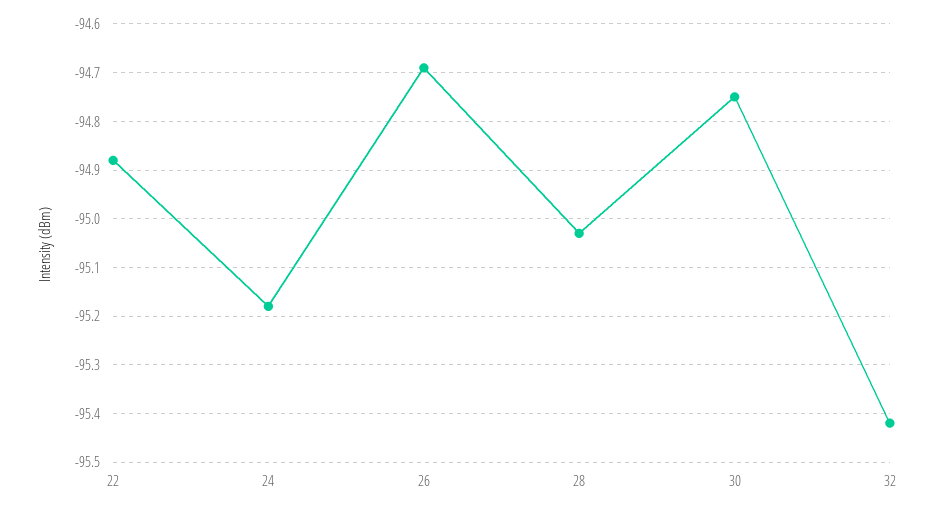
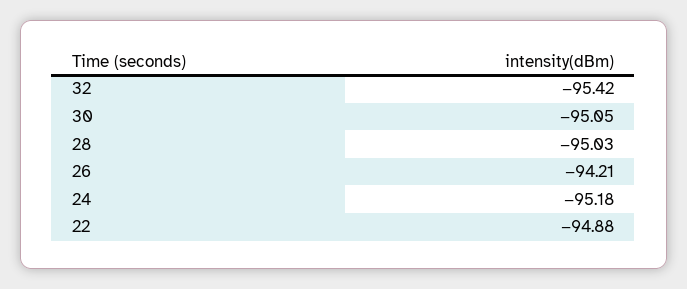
26: -94.7 -> -94.21
30: -94.75 -> -95.05

